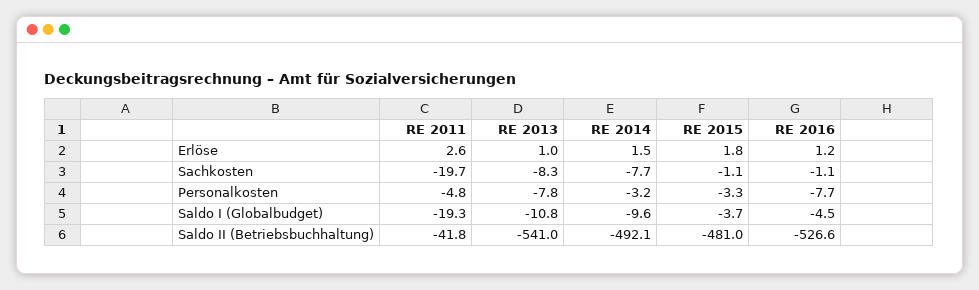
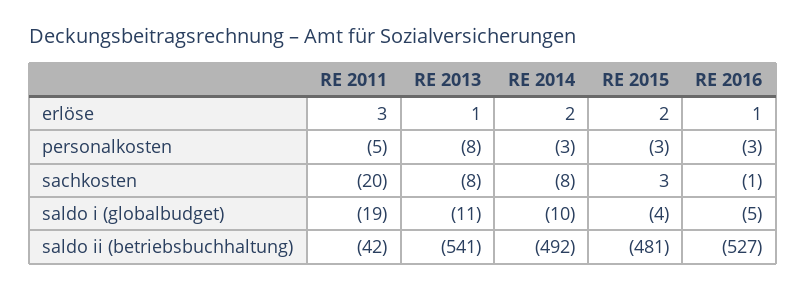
RE 2015, Sachkosten: -1.1 -> 3
RE 2016, Personalkosten: -7.7 -> -3

